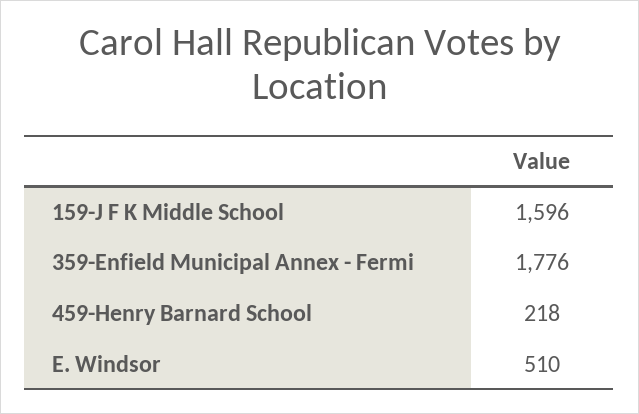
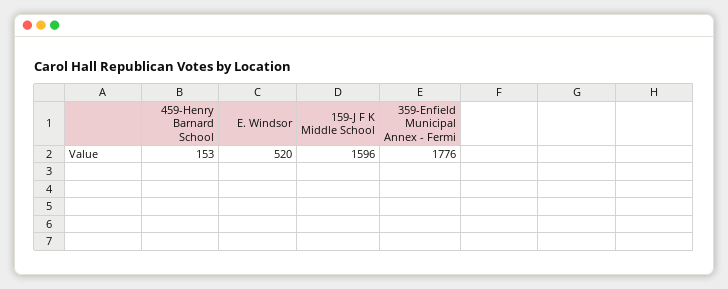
459-Henry Barnard School: 218 -> 153
E. Windsor: 510 -> 520

